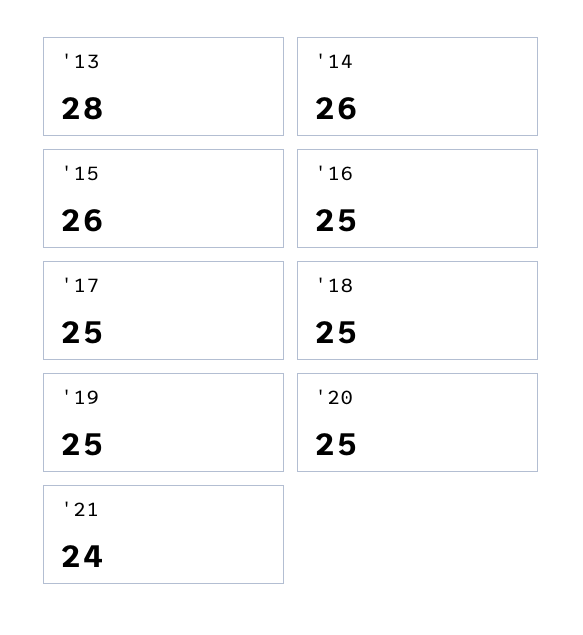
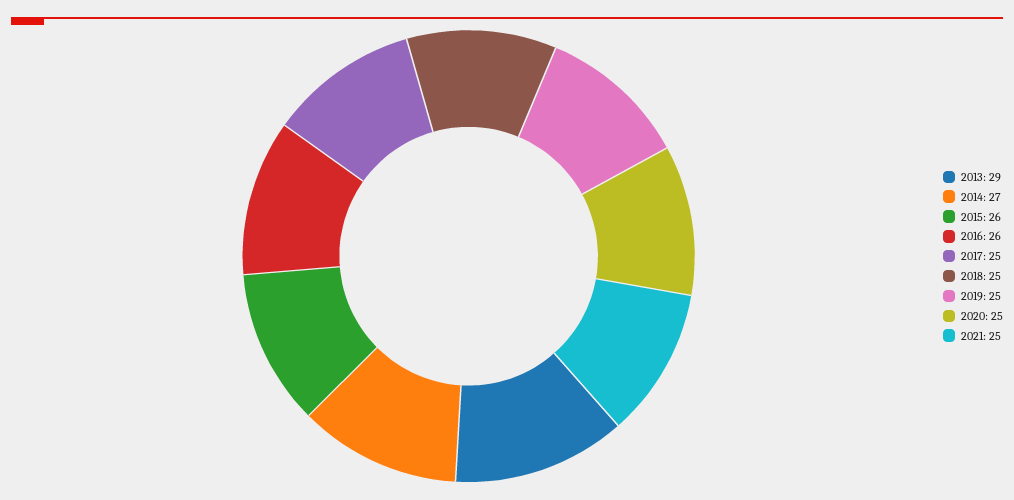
'13: 28 -> 29
'14: 26 -> 27
'16: 25 -> 26
'21: 24 -> 25

